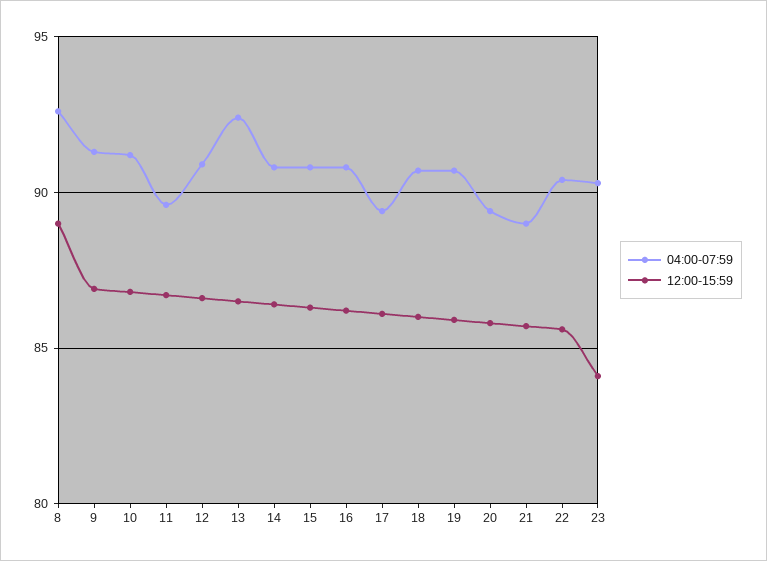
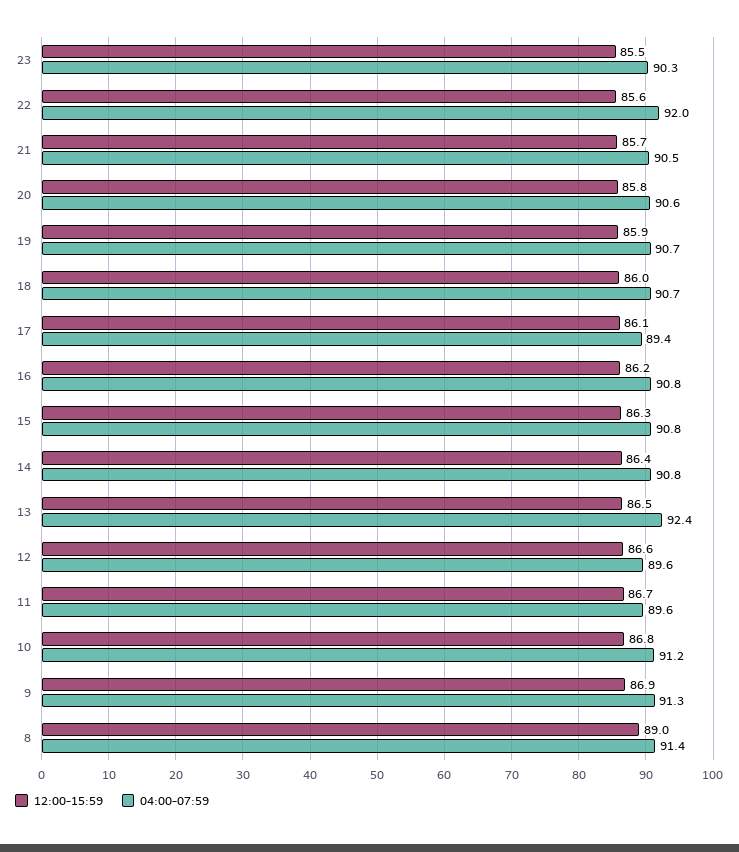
04:00-07:59, 8: 92.5 -> 91.4
04:00-07:59, 12: 91 -> 89.6
04:00-07:59, 20: 89.5 -> 90.6
04:00-07:59, 21: 89 -> 90.5
04:00-07:59, 22: 90.5 -> 92
12:00-15:59, 23: 84 -> 85.5

